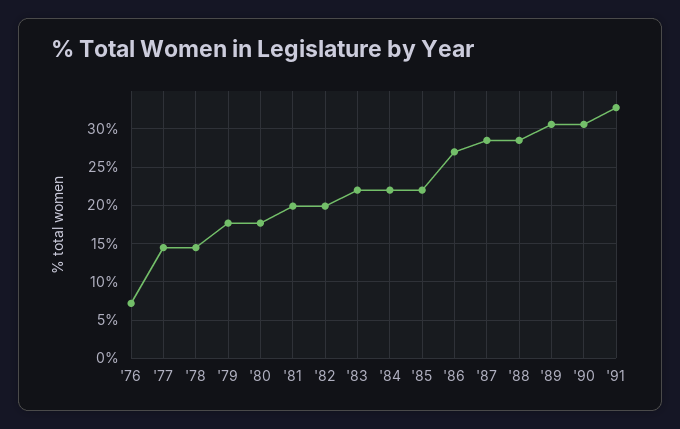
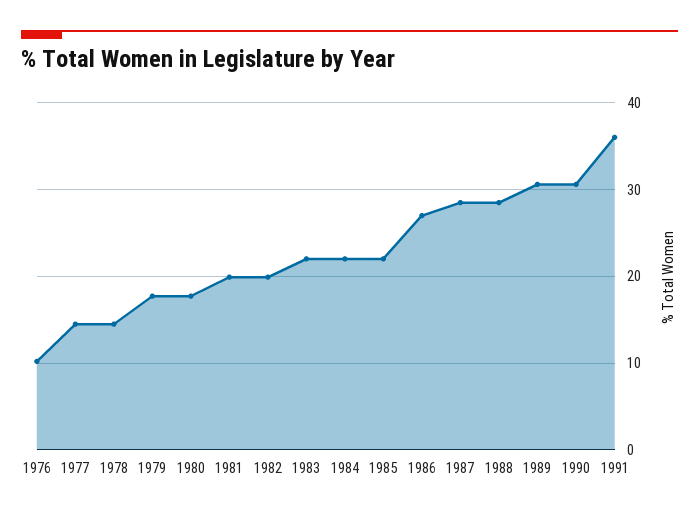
'76: 7 -> 10
'91: 33 -> 36

